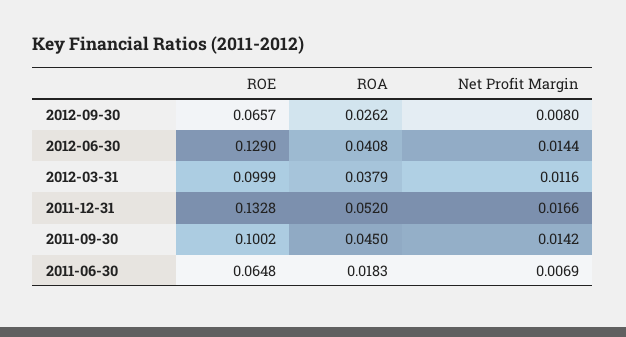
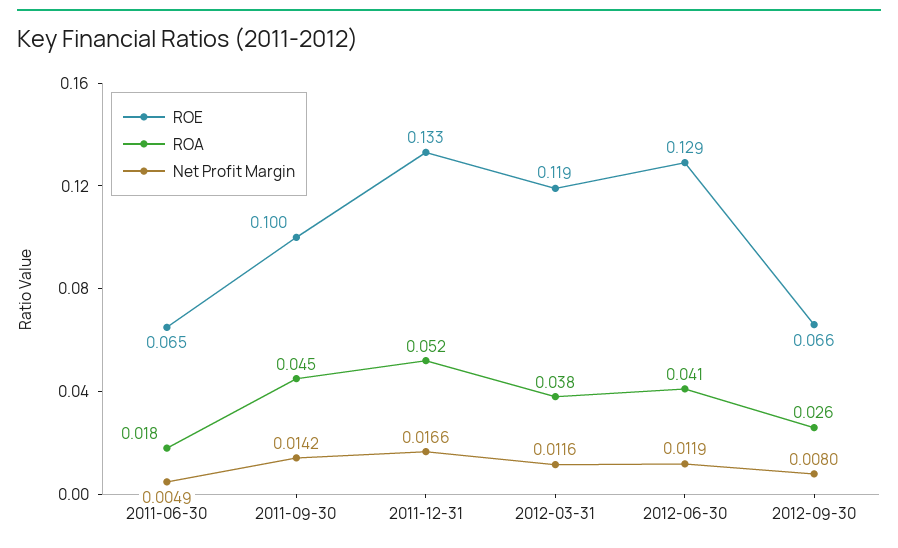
Net Profit Margin, 2012-06-30: 0.0144 -> 0.0119
ROE, 2012-03-31: 0.0999 -> 0.119
Net Profit Margin, 2011-06-30: 0.0069 -> 0.0049

